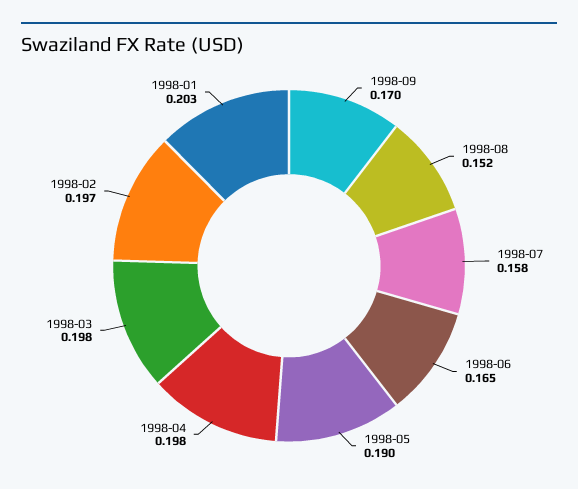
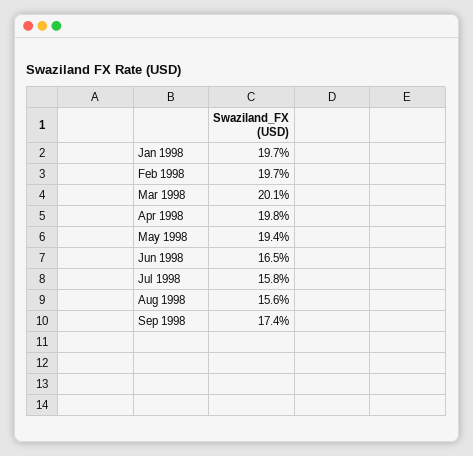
1998-09: 0.17 -> 0.174
1998-08: 0.152 -> 0.156
1998-05: 0.19 -> 0.194
1998-03: 0.198 -> 0.201
1998-01: 0.203 -> 0.197

